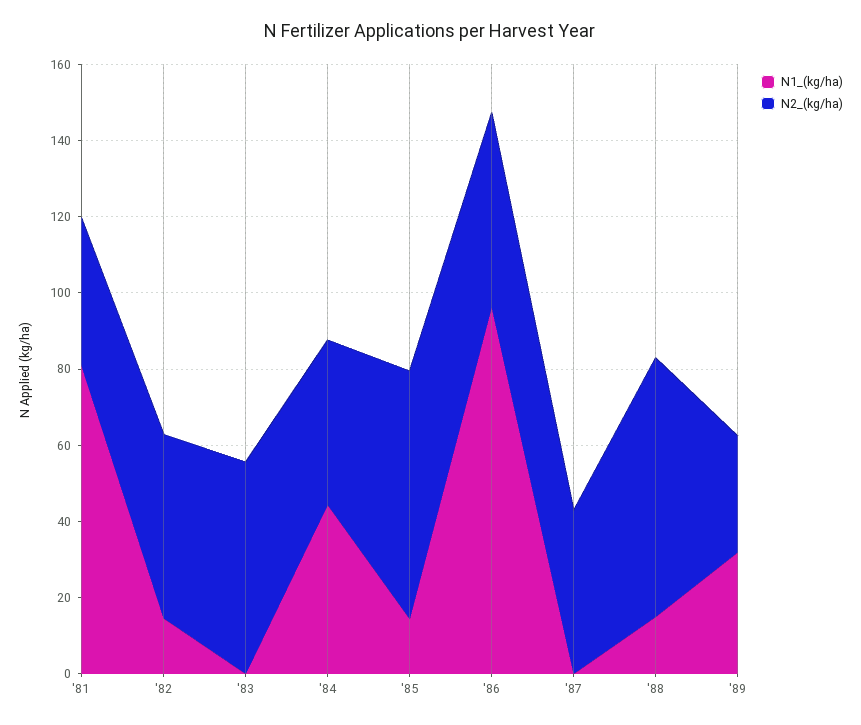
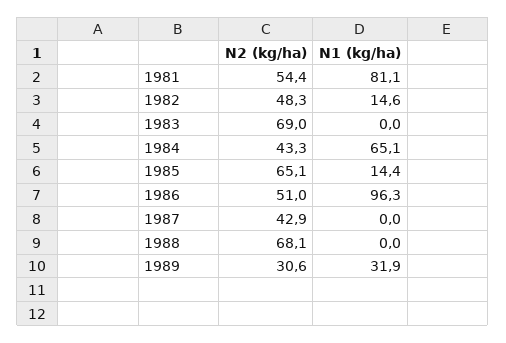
N2_(kg/ha), '81: 40 -> 54.4
N2_(kg/ha), '83: 55 -> 69
N1_(kg/ha), '84: 45 -> 65.1
N1_(kg/ha), '88: 15 -> 0

